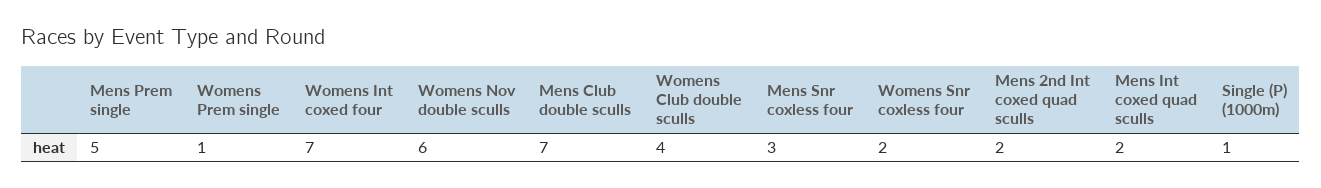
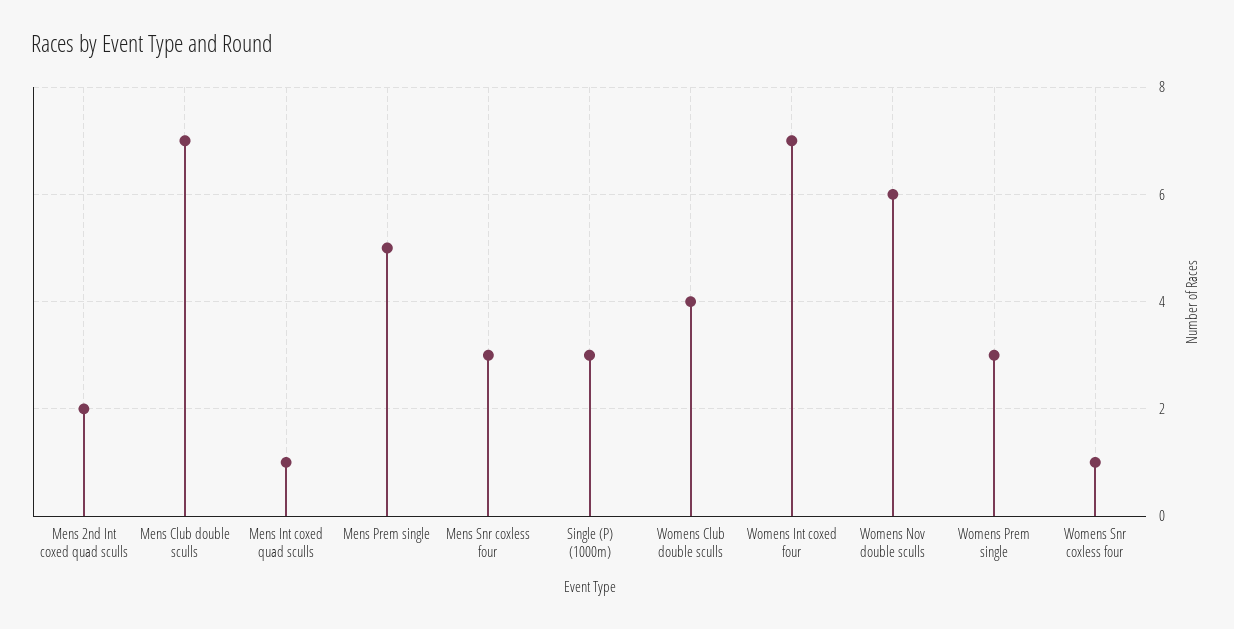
Womens Prem single: 1 -> 3
Womens Snr coxless four: 2 -> 1
Mens Int coxed quad sculls: 2 -> 1
Single (P) (1000m): 1 -> 3

